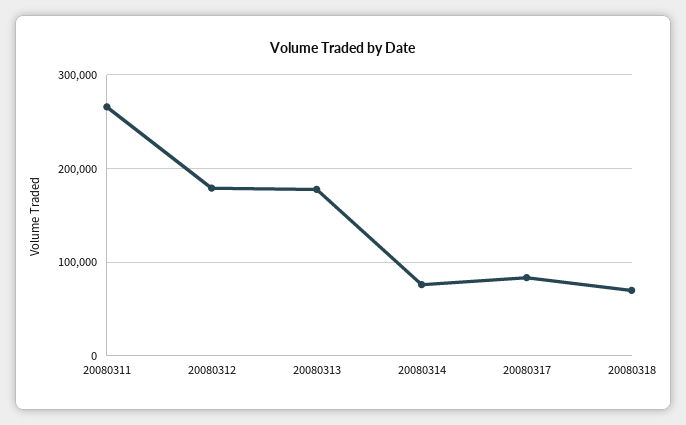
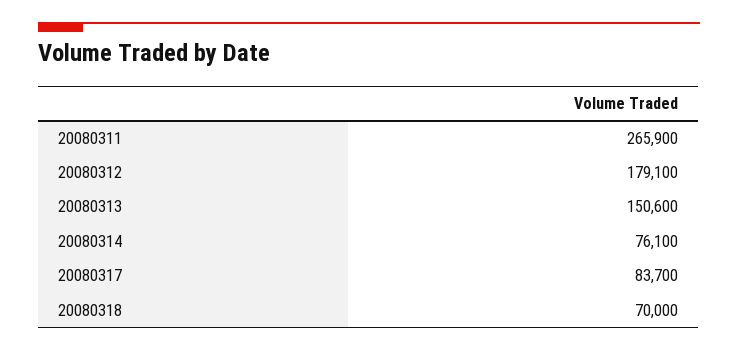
20080313: 180000 -> 150600

